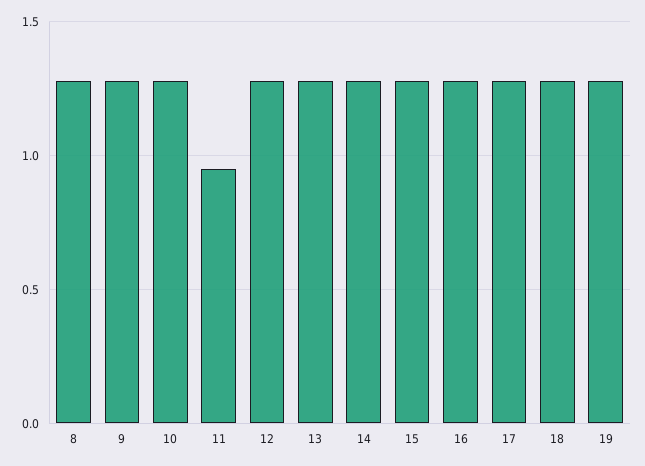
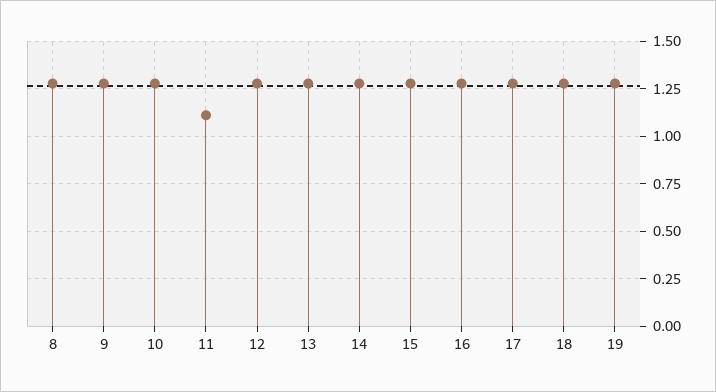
11: 0.95 -> 1.1

